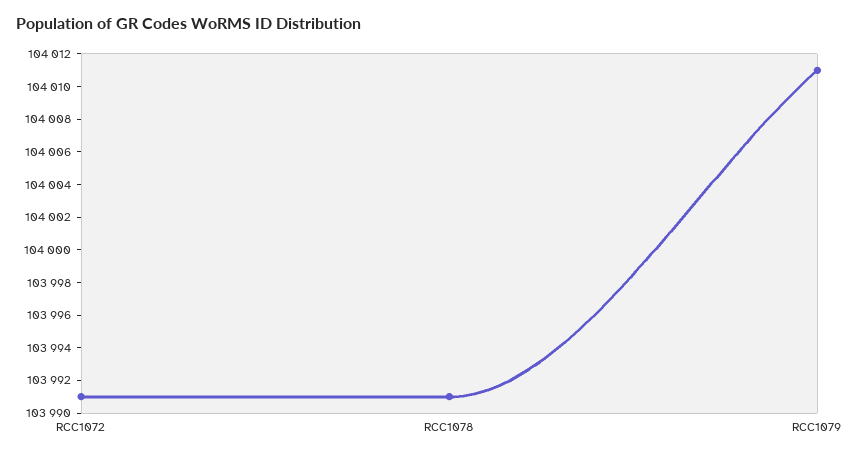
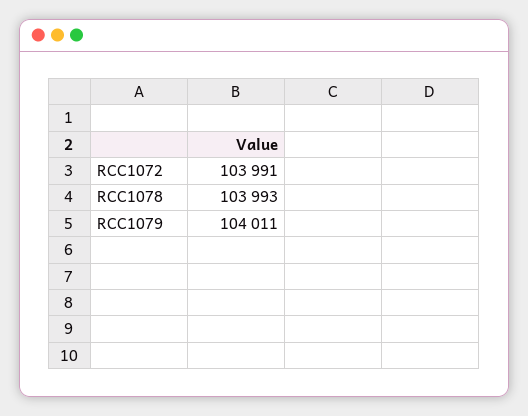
RCC1078: 103991 -> 103993

